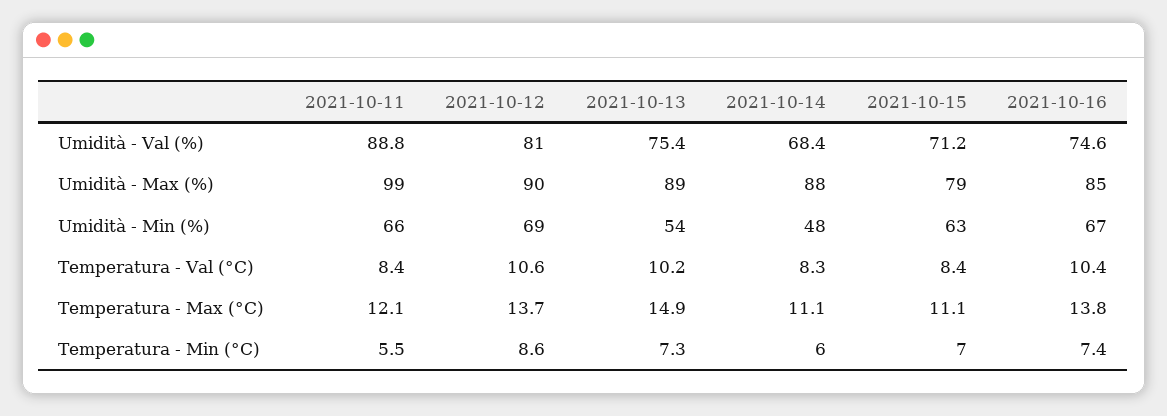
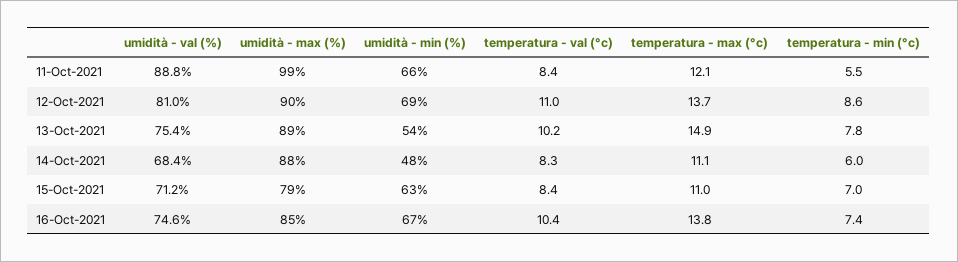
2021-10-12, Temperatura - Val (°C): 10.6 -> 11
2021-10-15, Temperatura - Max (°C): 11.1 -> 11
2021-10-13, Temperatura - Min (°C): 7.3 -> 7.8

